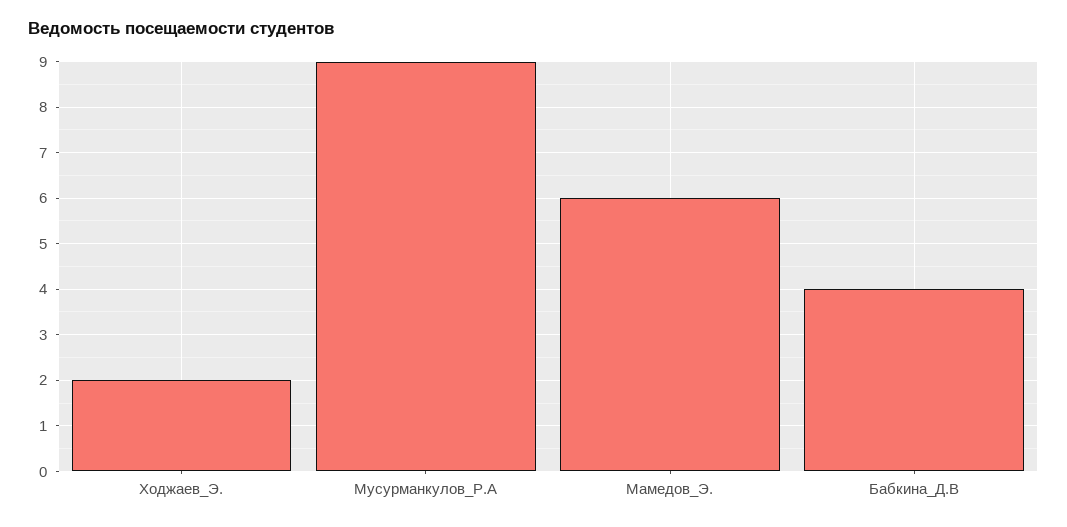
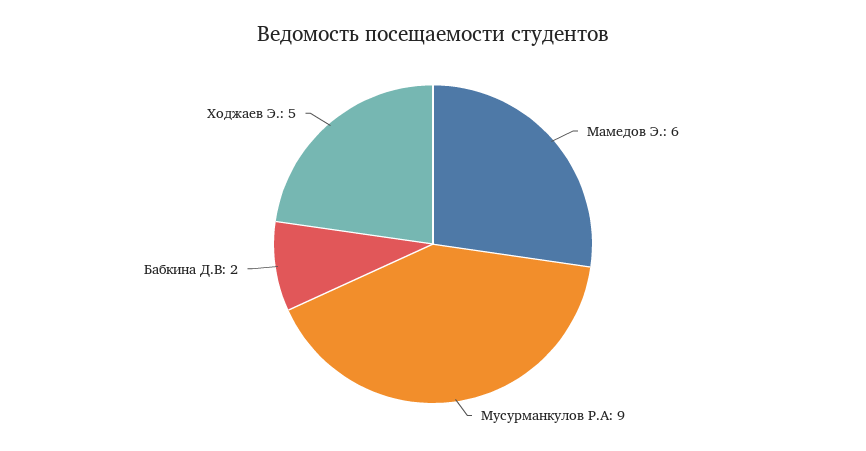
Ходжаев_Э.: 2 -> 5
Бабкина_Д.В: 4 -> 2

